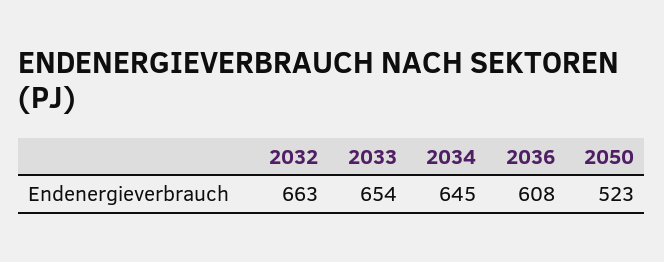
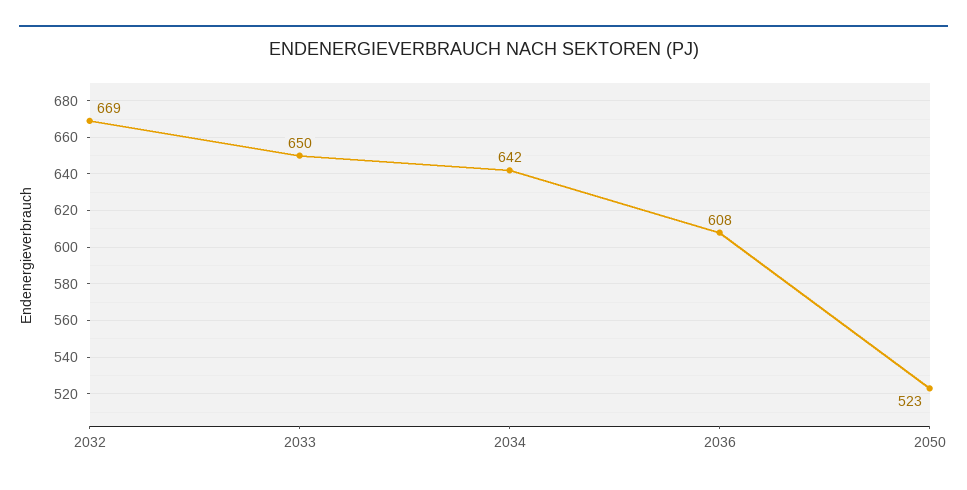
2032: 663 -> 669
2033: 654 -> 650
2034: 645 -> 642

